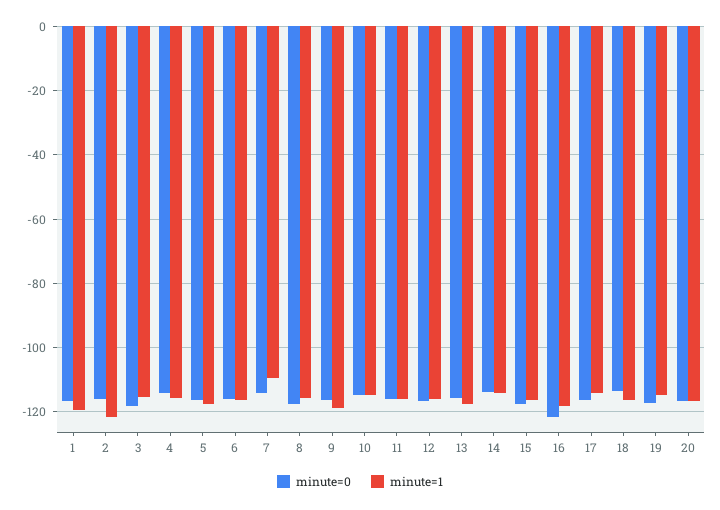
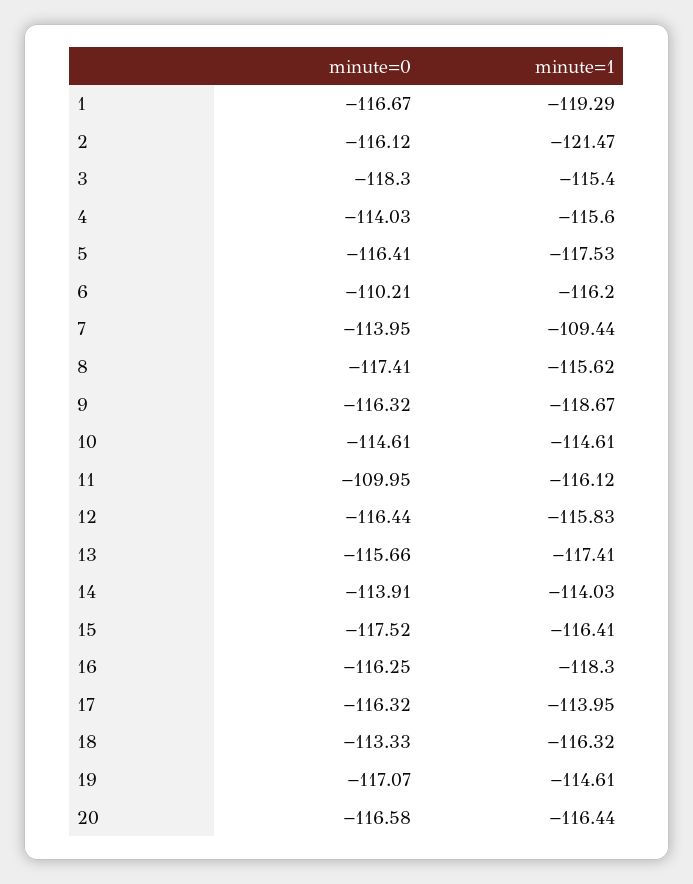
minute=0, 6: -116 -> -110.21
minute=0, 11: -116 -> -109.95
minute=0, 16: -122 -> -116.25

